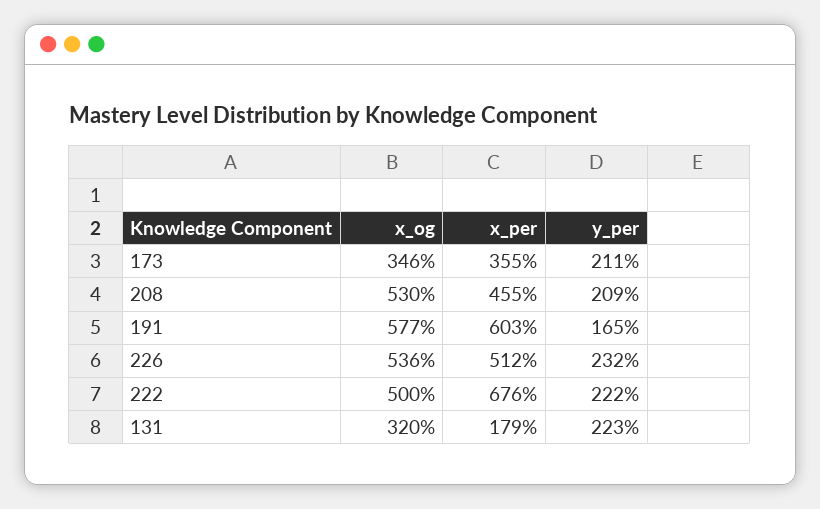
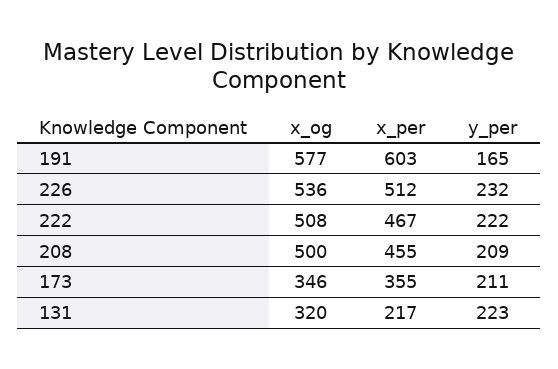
x_og, 208: 530 -> 500
x_og, 222: 500 -> 508
x_per, 222: 676 -> 467
x_per, 131: 179 -> 217

